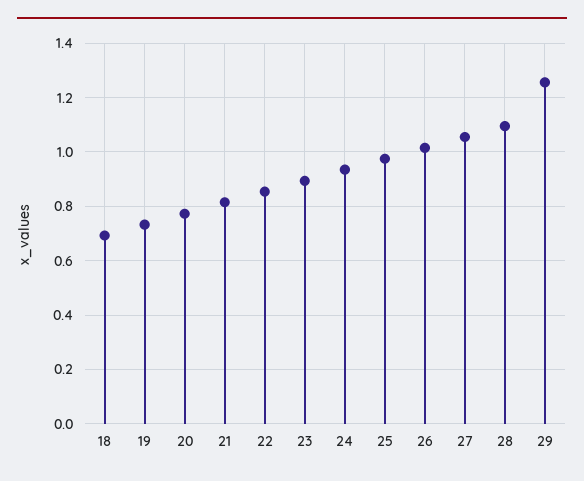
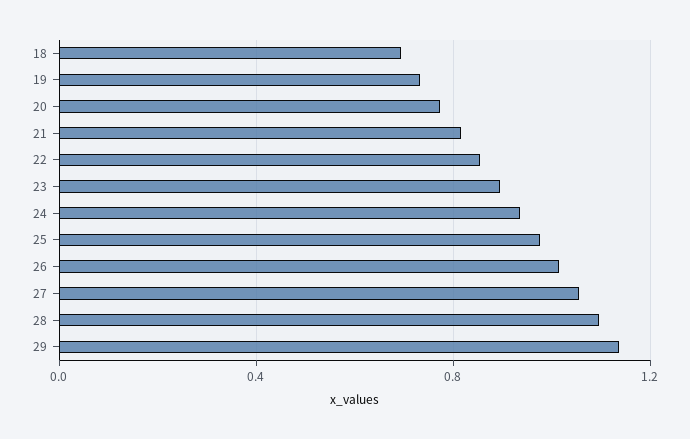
29: 1.25 -> 1.15

